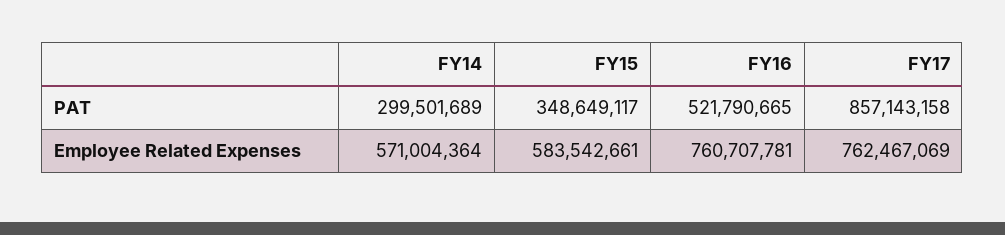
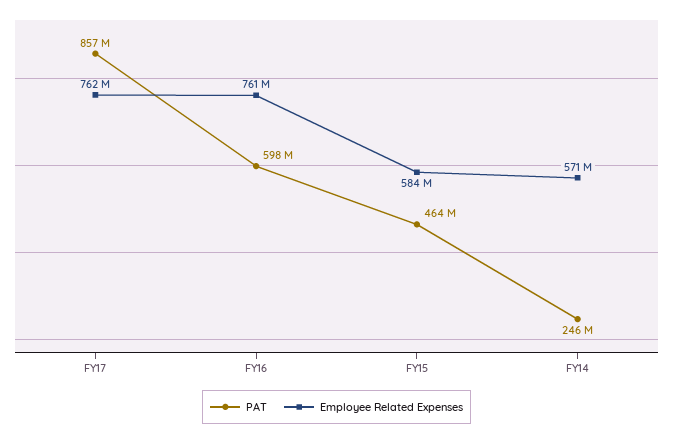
PAT, FY14: 299501689 -> 246000000
PAT, FY15: 348649117 -> 464000000
PAT, FY16: 521790665 -> 598000000

